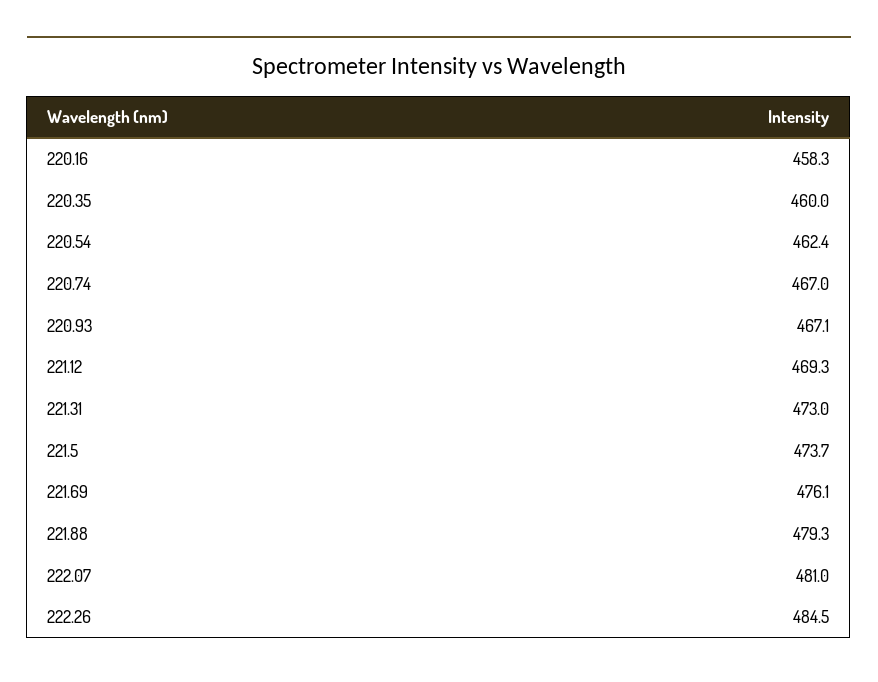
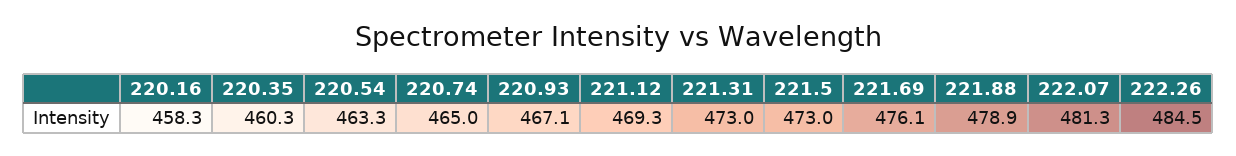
220.35: 460 -> 460.3
220.54: 462.4 -> 463.3
220.74: 467 -> 465
221.5: 473.7 -> 473
221.88: 479.3 -> 478.9
222.07: 481 -> 481.3

